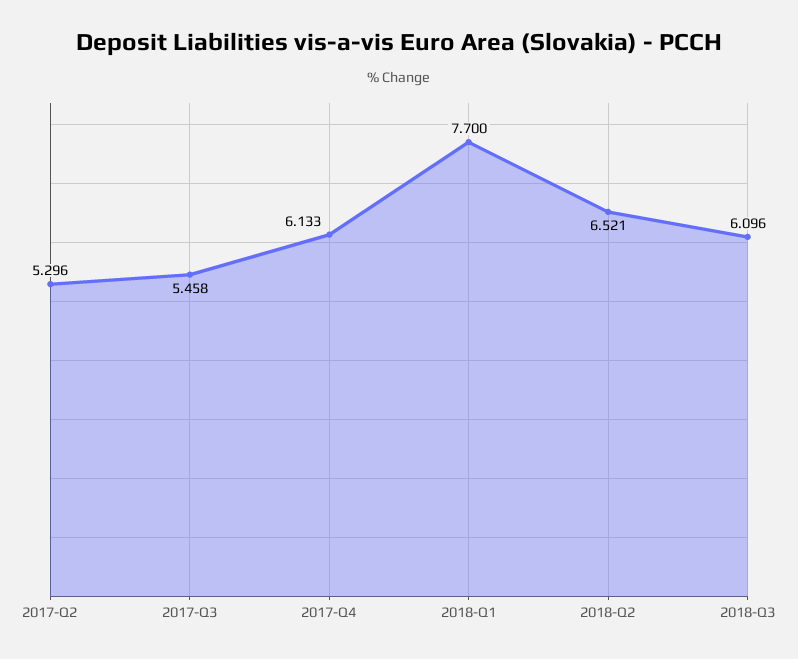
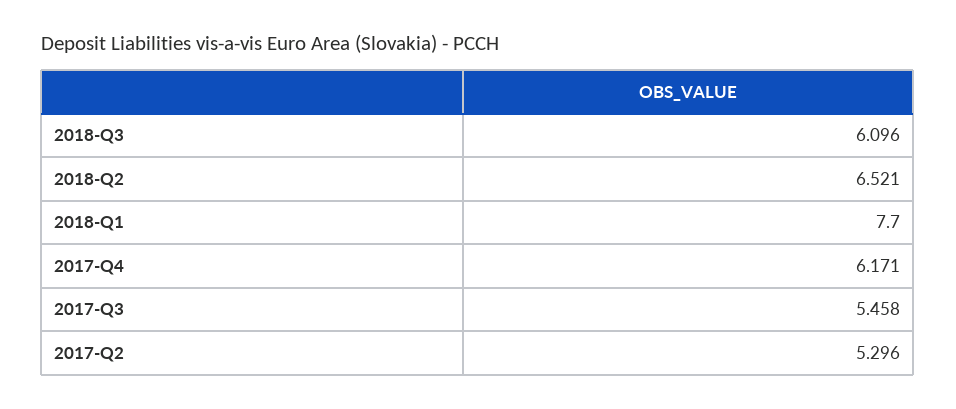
2017-Q4: 6.133 -> 6.171

